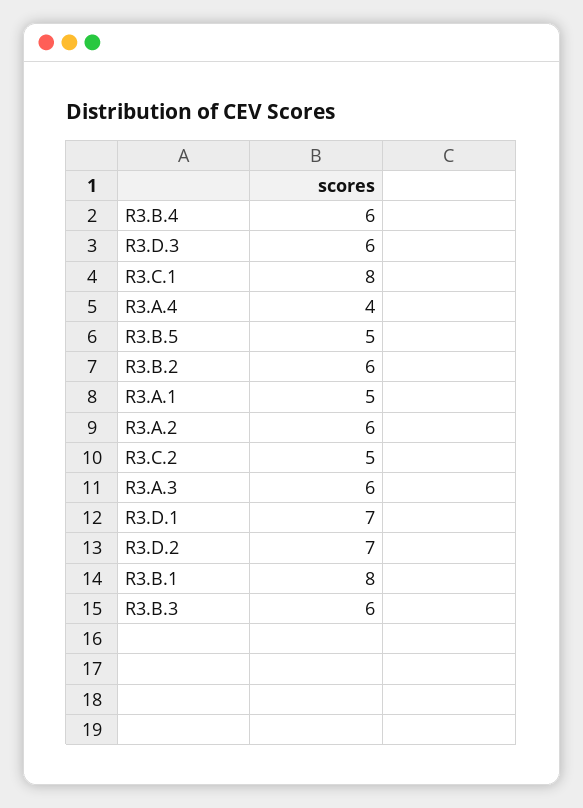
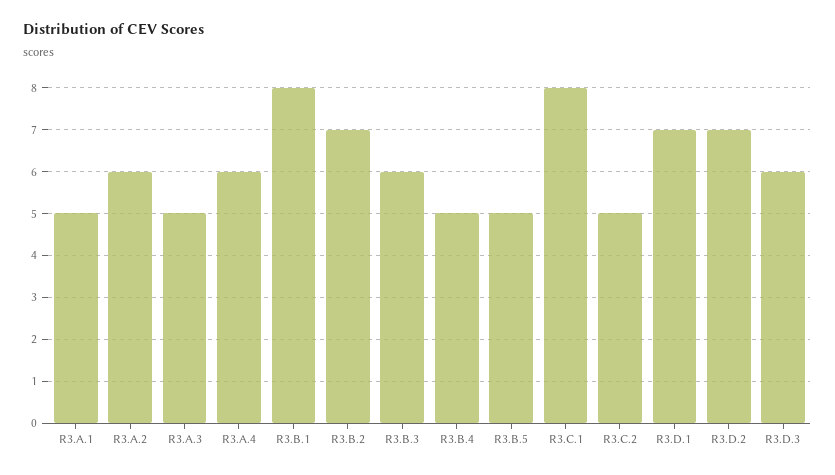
R3.B.4: 6 -> 5
R3.A.4: 4 -> 6
R3.B.2: 6 -> 7
R3.A.3: 6 -> 5

